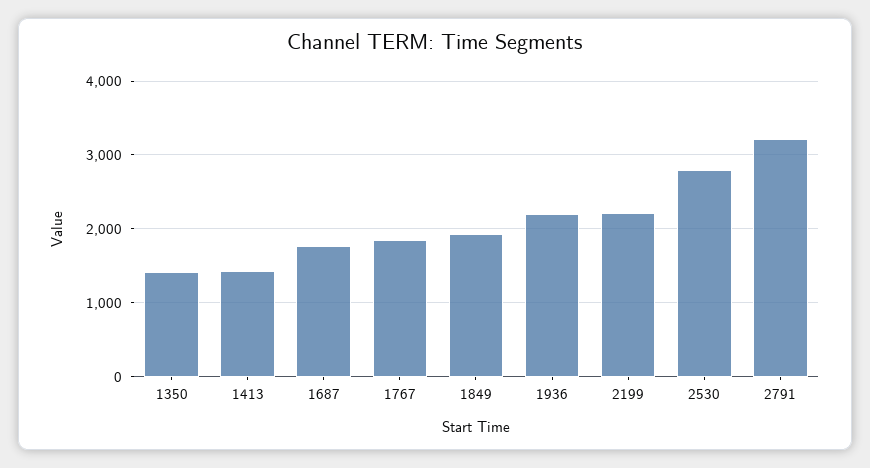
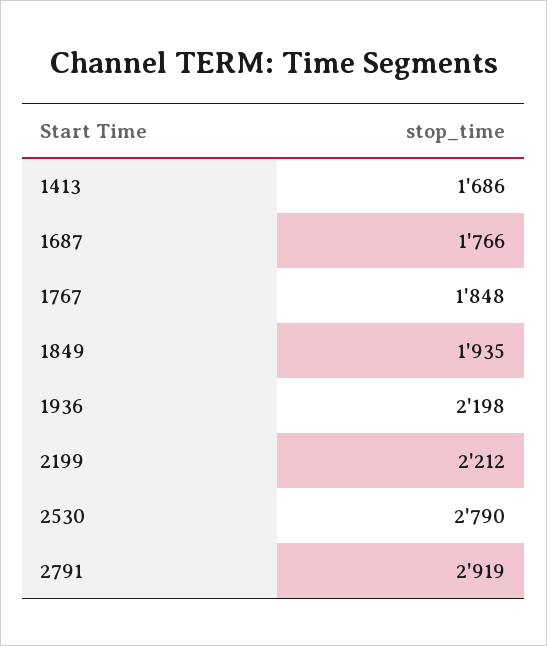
1350: 1400 -> none
1413: 1400 -> 1686
2791: 3200 -> 2919

